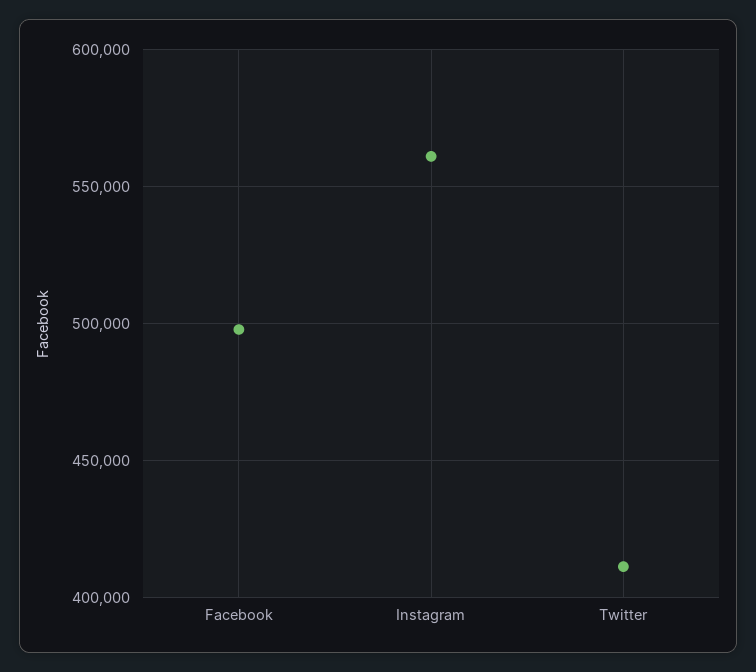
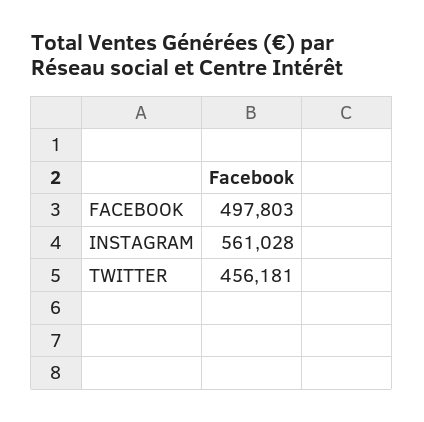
Twitter: 410000 -> 456181

